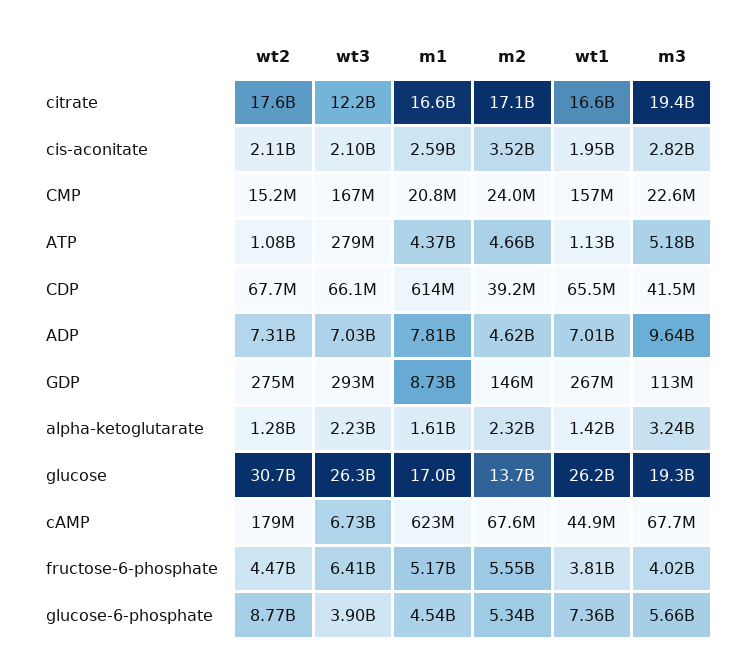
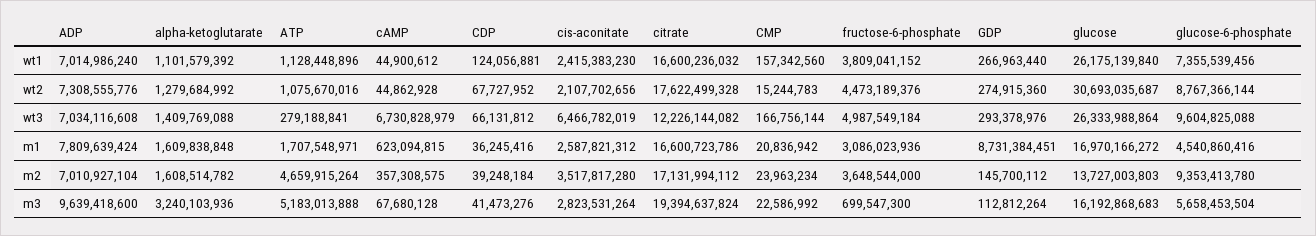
wt3, cis-aconitate: 2100000000 -> 6466782019
wt1, cis-aconitate: 1950000000 -> 2415383230
m1, ATP: 4370000000 -> 1707548971
m1, CDP: 614000000 -> 36245416
wt1, CDP: 65500000 -> 124056881
m2, ADP: 4620000000 -> 7010927104
wt3, alpha-ketoglutarate: 2230000000 -> 1409769088
m2, alpha-ketoglutarate: 2320000000 -> 1608514782
wt1, alpha-ketoglutarate: 1420000000 -> 1101579392
m3, glucose: 19300000000 -> 16192868683
wt2, cAMP: 179000000 -> 44862928
m2, cAMP: 67600000 -> 357308575
wt3, fructose-6-phosphate: 6410000000 -> 4987549184
m1, fructose-6-phosphate: 5170000000 -> 3086023936
m2, fructose-6-phosphate: 5550000000 -> 3648544000
m3, fructose-6-phosphate: 4020000000 -> 699547300
wt3, glucose-6-phosphate: 3900000000 -> 9604825088
m2, glucose-6-phosphate: 5340000000 -> 9353413780

